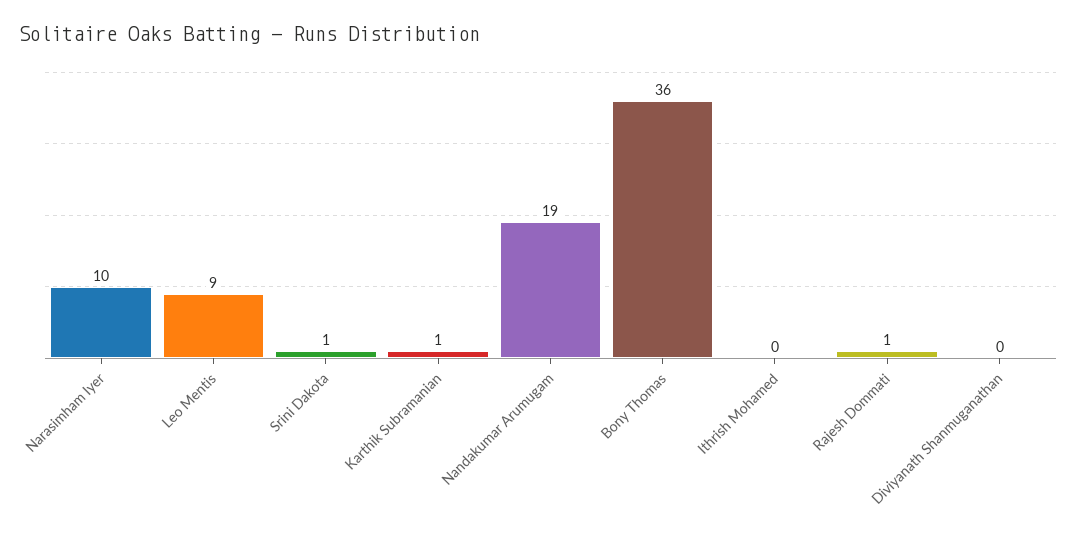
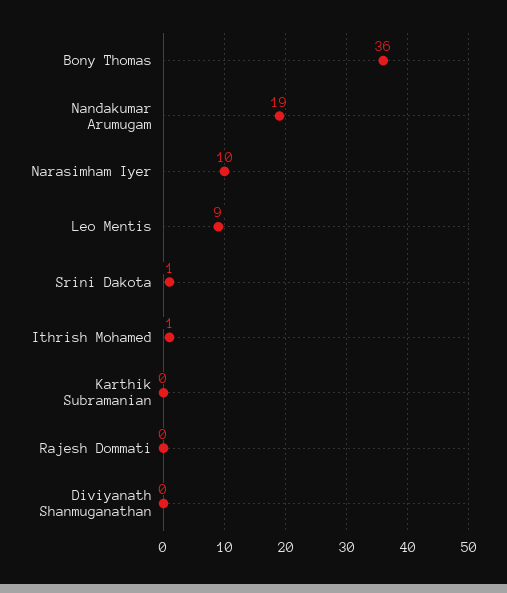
Karthik Subramanian: 1 -> 0
Ithrish Mohamed: 0 -> 1
Rajesh Dommati: 1 -> 0

